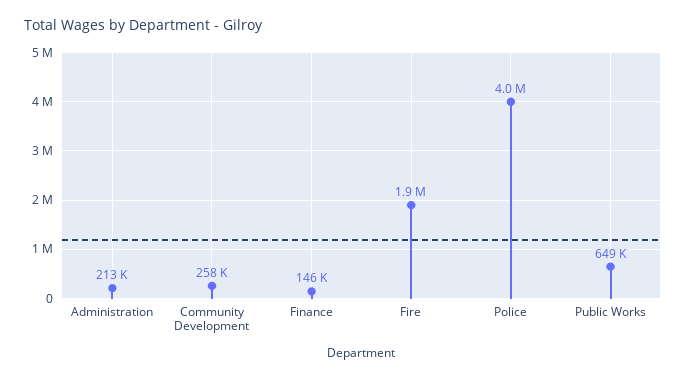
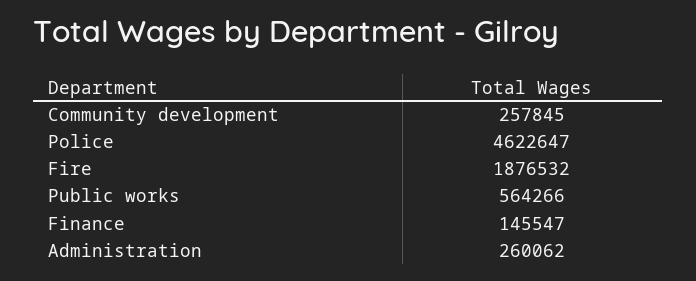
Administration: 213000 -> 260062
Police: 4000000 -> 4622647
Public Works: 649000 -> 564266

